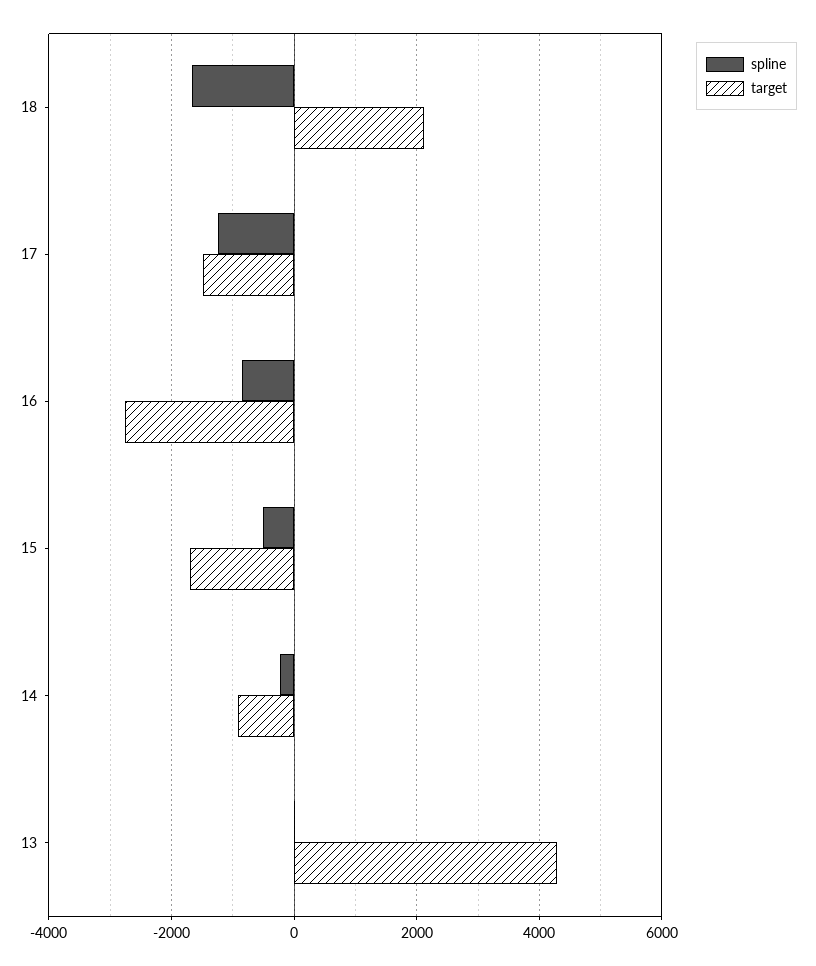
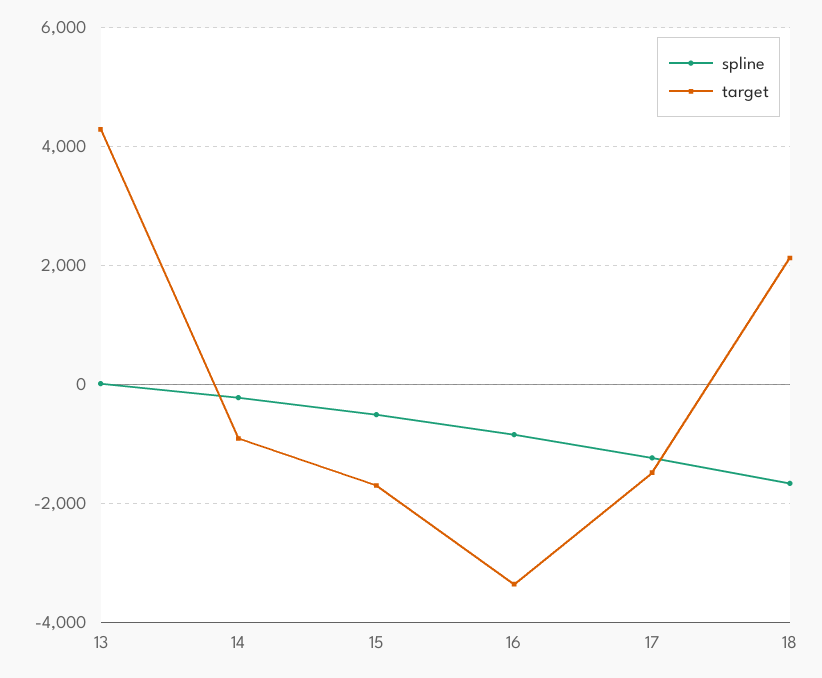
target, 16: -2800 -> -3400

